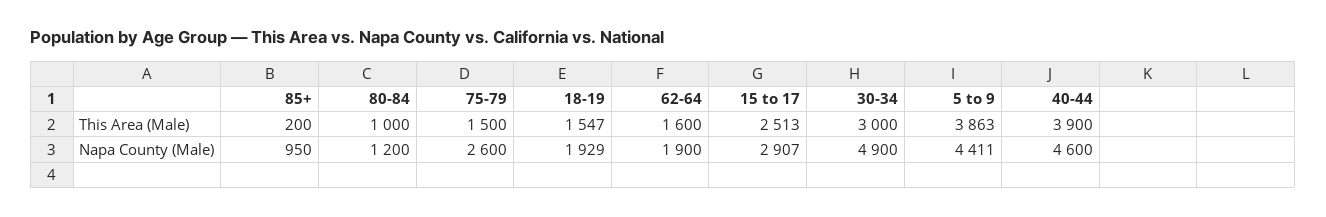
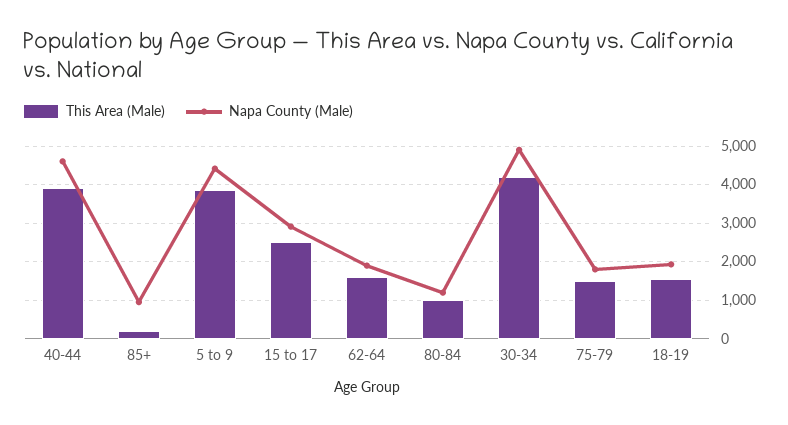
This Area (Male), 30-34: 3000 -> 4200
Napa County (Male), 75-79: 2600 -> 1800

